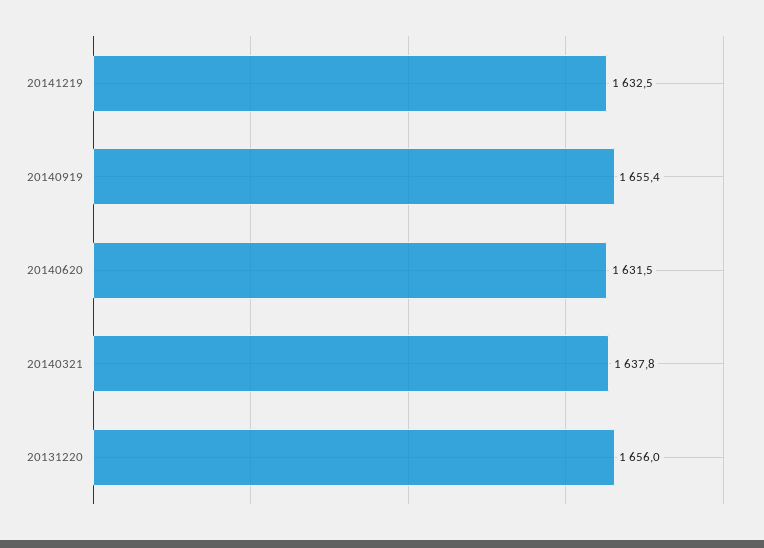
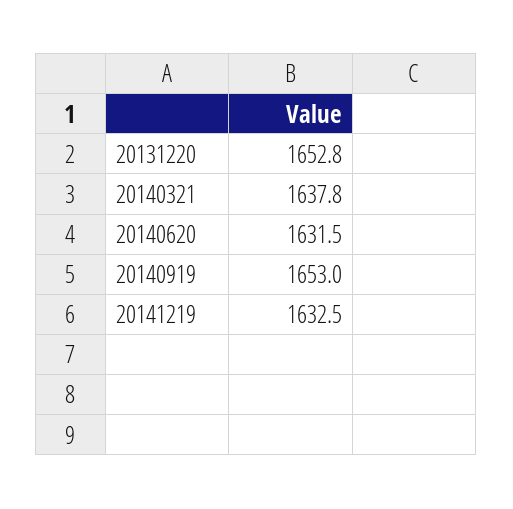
20140919: 1655.4 -> 1653
20131220: 1656 -> 1652.8

